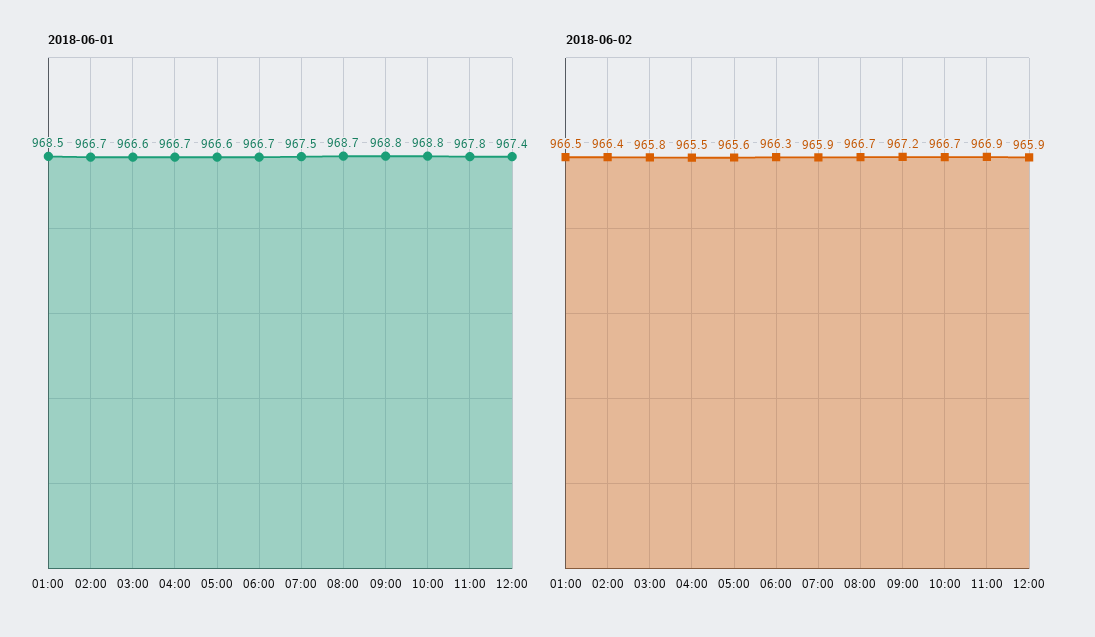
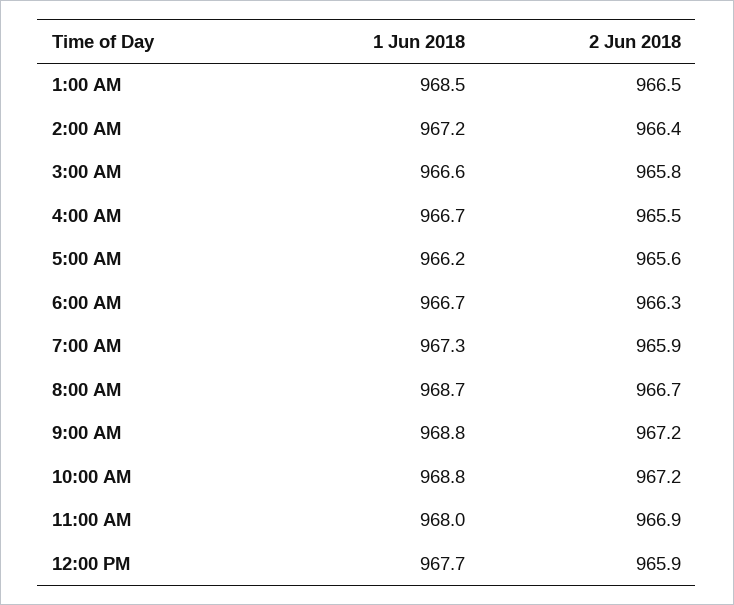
2018-06-01, 02:00: 966.7 -> 967.2
2018-06-01, 05:00: 966.6 -> 966.2
2018-06-01, 07:00: 967.5 -> 967.3
2018-06-01, 11:00: 967.8 -> 968
2018-06-01, 12:00: 967.4 -> 967.7
2018-06-02, 10:00: 966.7 -> 967.2

